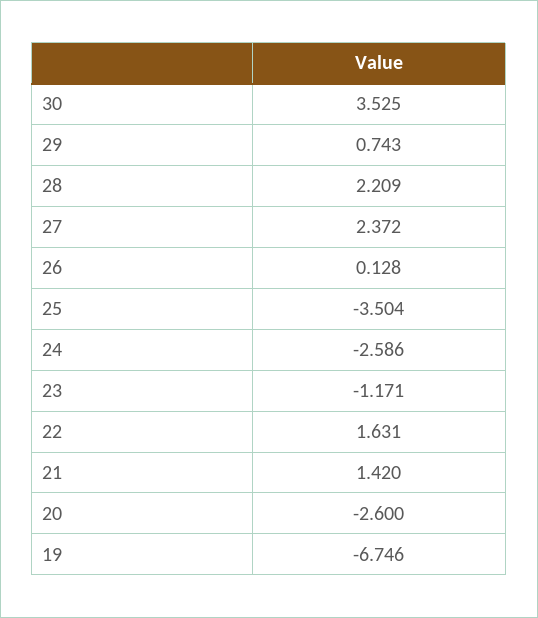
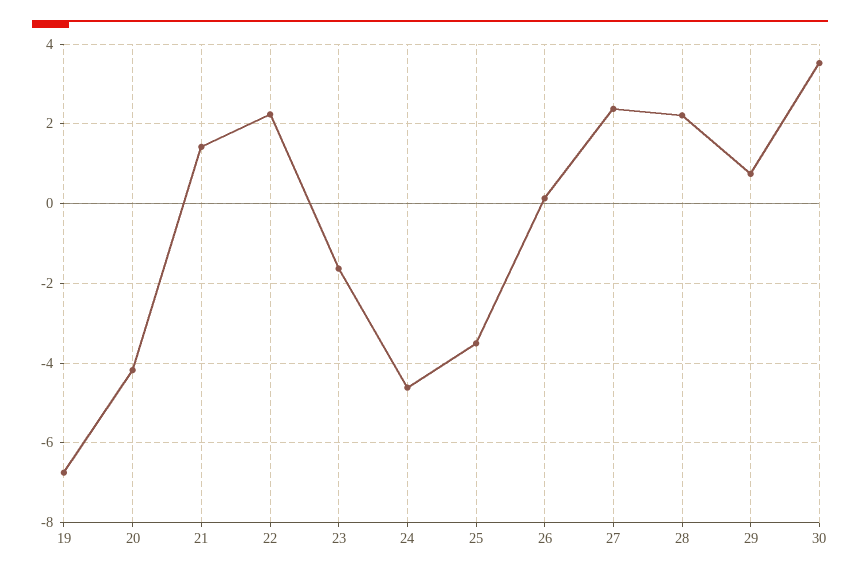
24: -2.586 -> -4.6
23: -1.171 -> -1.6
22: 1.631 -> 2.2
20: -2.6 -> -4.2

